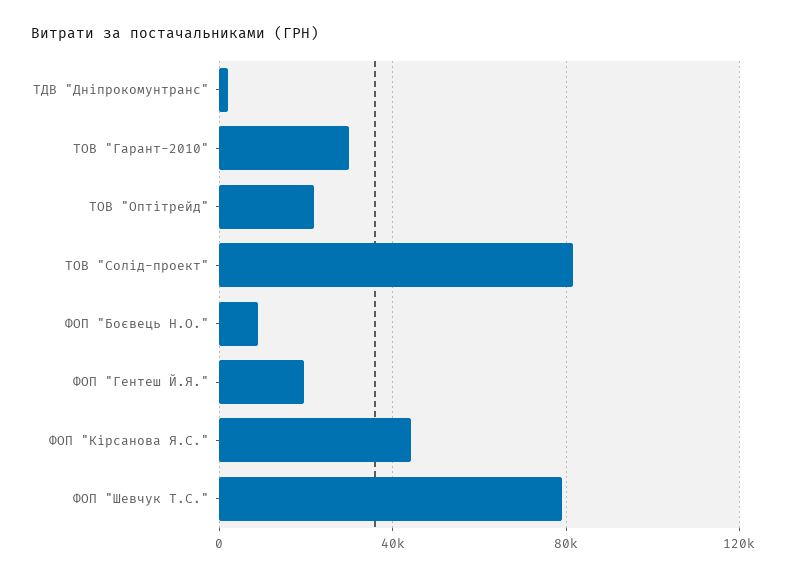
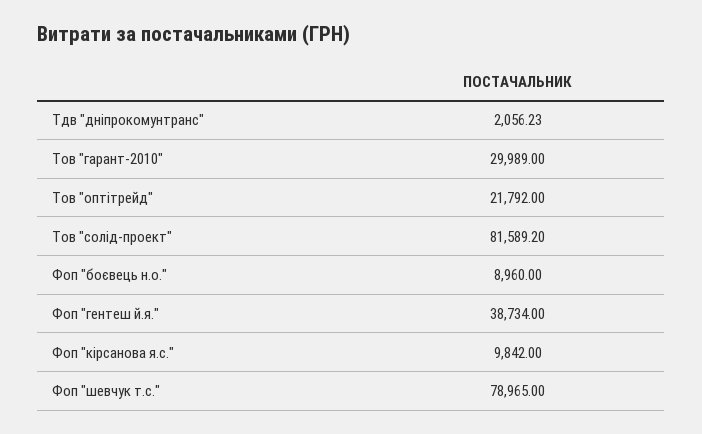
ФОП "Гентеш Й.Я.": 20000 -> 38734
ФОП "Кірсанова Я.С.": 45000 -> 9842

